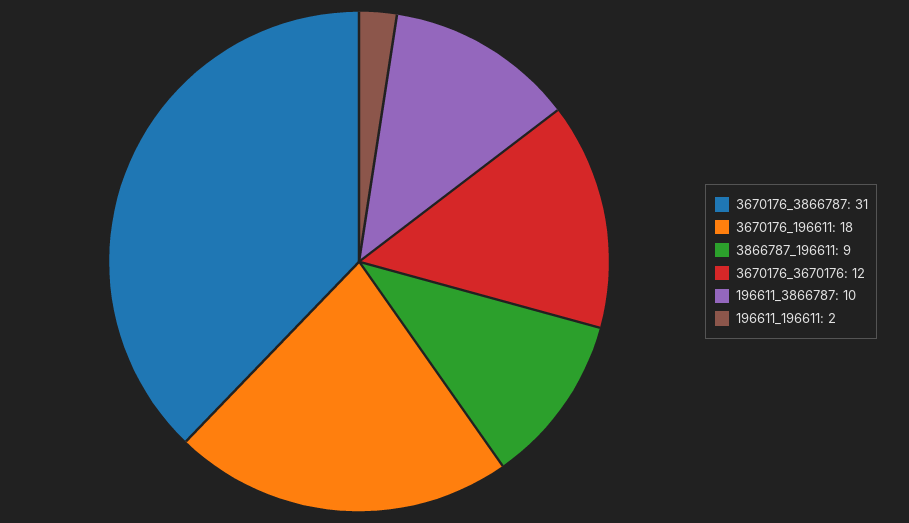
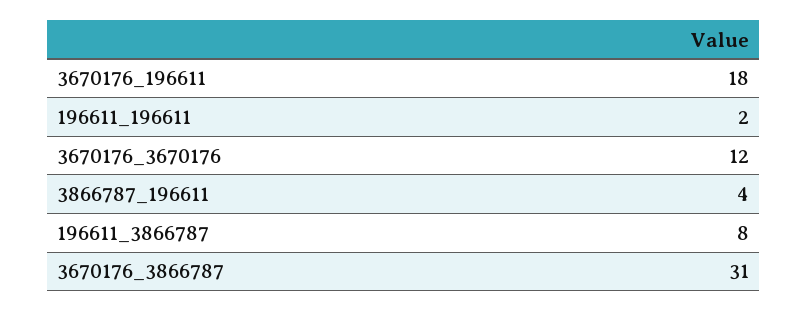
3866787_196611: 9 -> 4
196611_3866787: 10 -> 8

